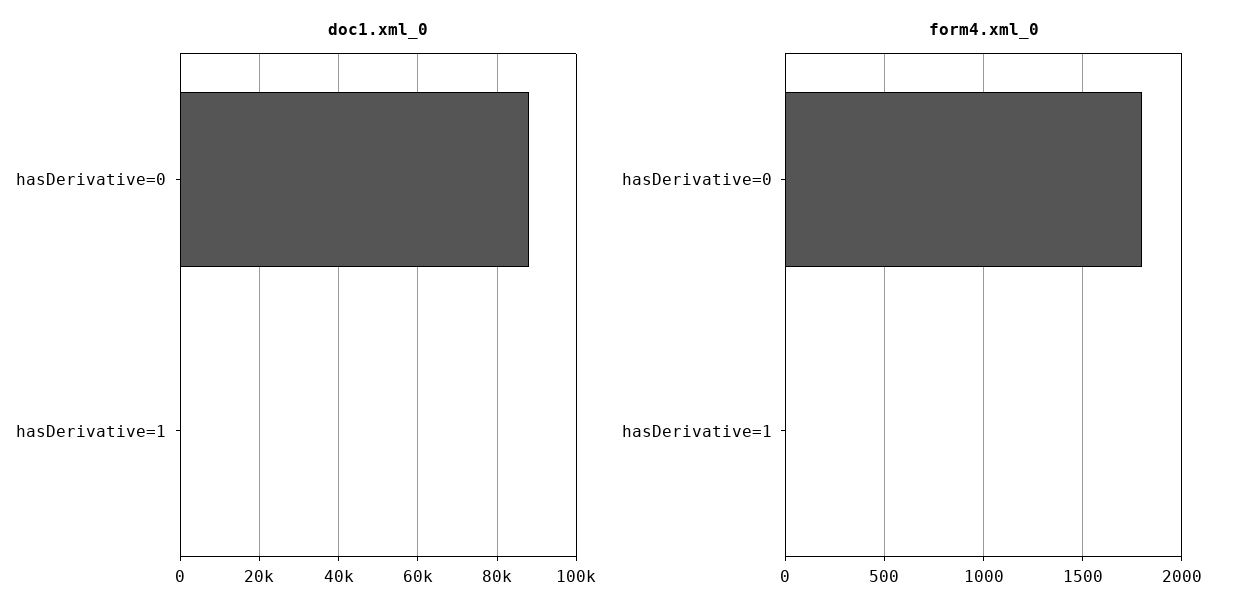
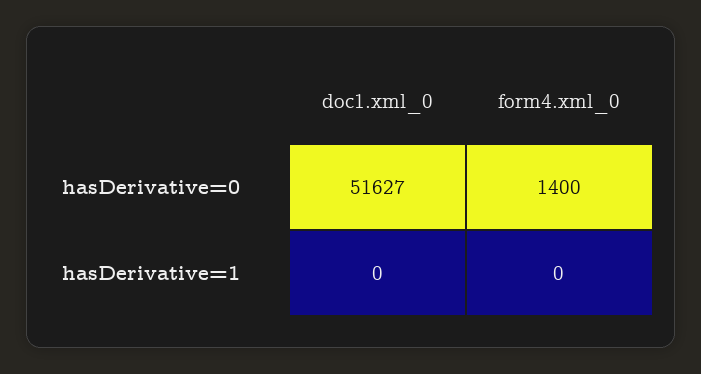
doc1.xml_0, hasDerivative=0: 88000 -> 51627
form4.xml_0, hasDerivative=0: 1800 -> 1400

